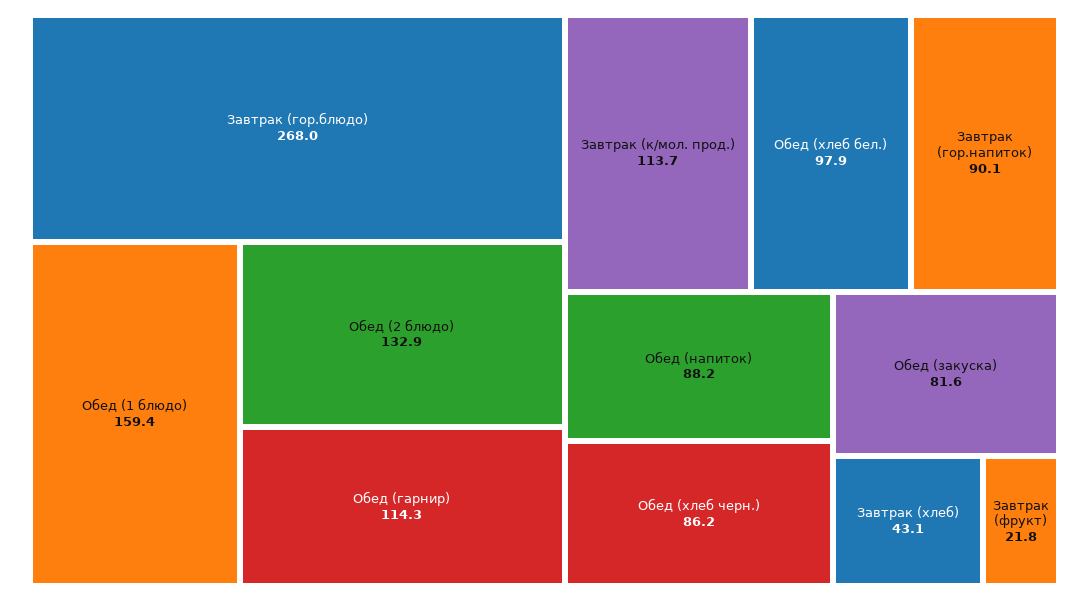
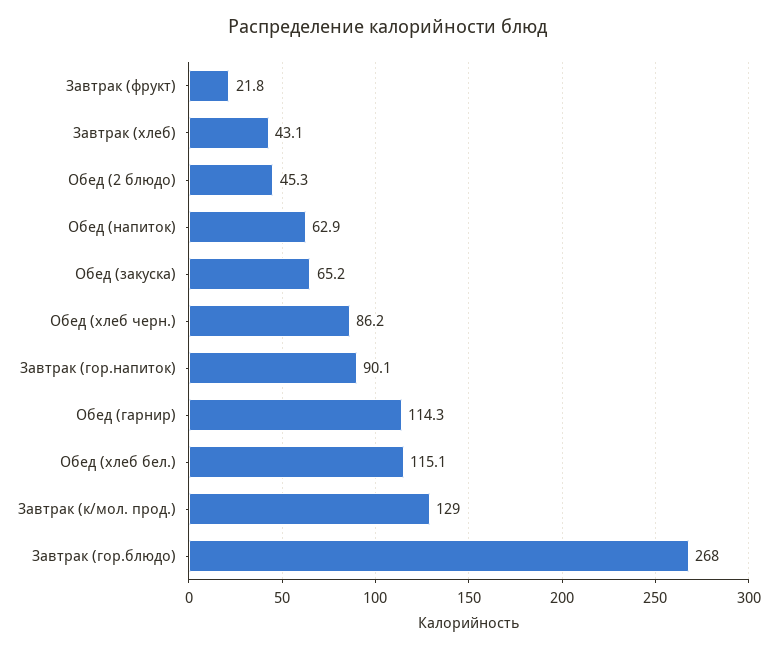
Обед (1 блюдо): 159.4 -> none
Обед (2 блюдо): 132.9 -> 45.3
Завтрак (к/мол. прод.): 113.7 -> 129
Обед (хлеб бел.): 97.9 -> 115.1
Обед (напиток): 88.2 -> 62.9
Обед (закуска): 81.6 -> 65.2

